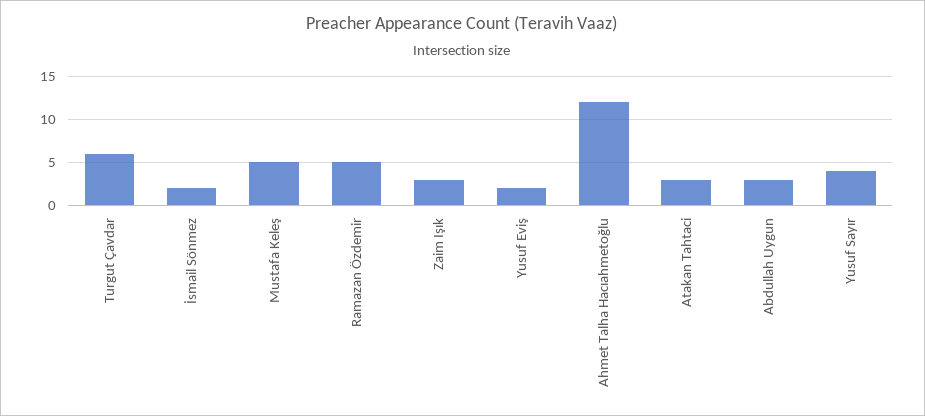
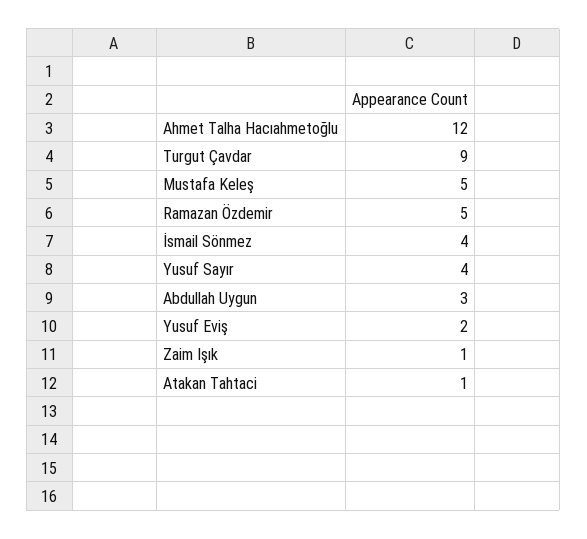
Turgut Çavdar: 6 -> 9
İsmail Sönmez: 2 -> 4
Zaim Işık: 3 -> 1
Atakan Tahtaci: 3 -> 1

